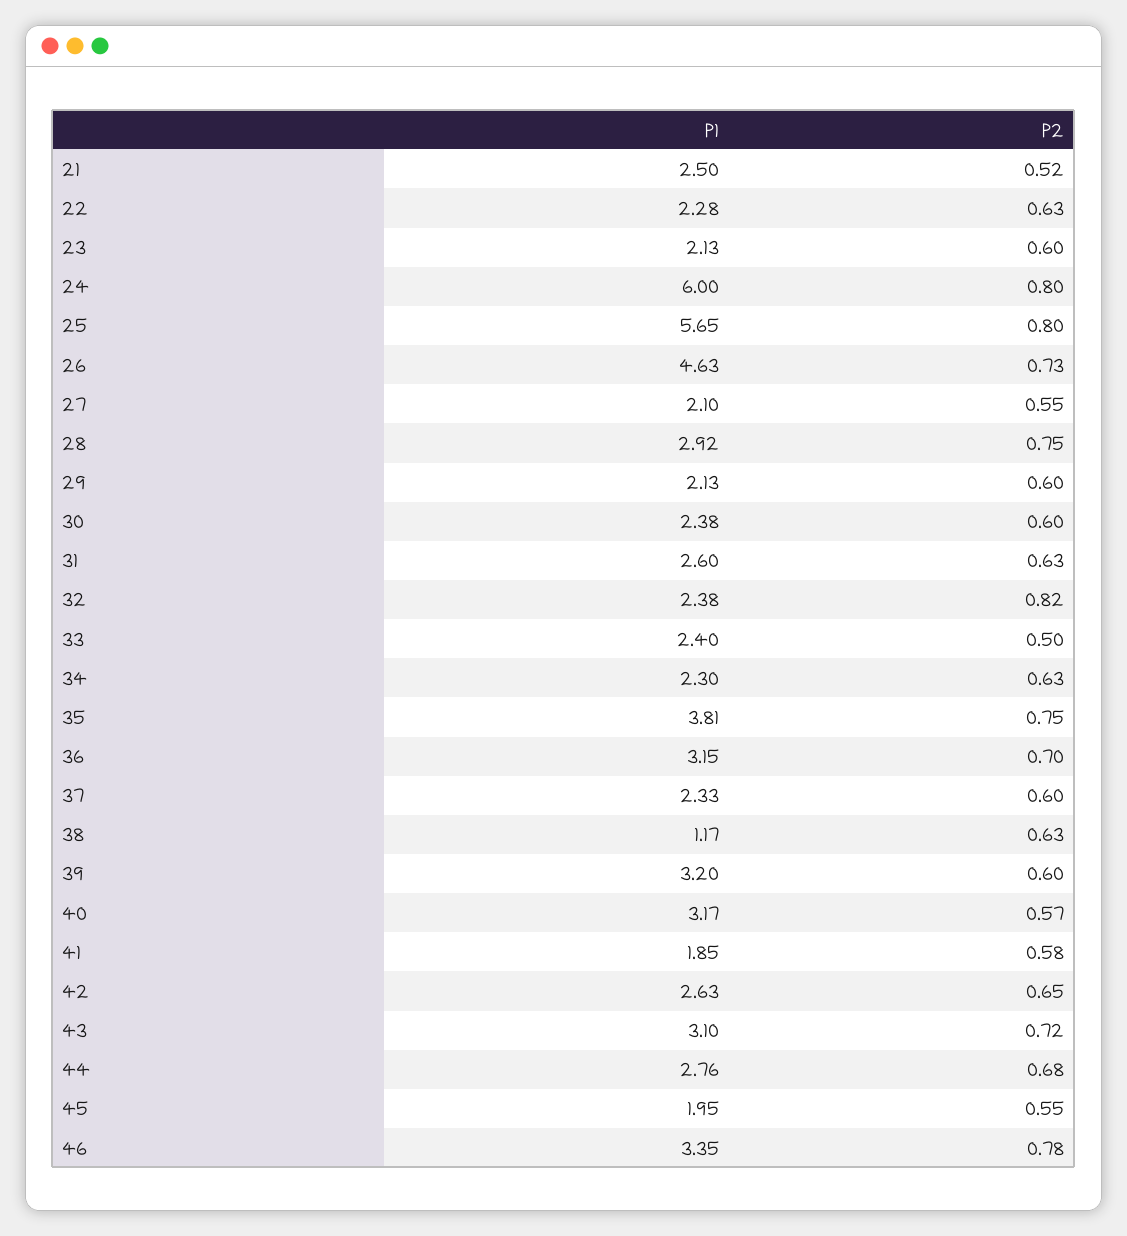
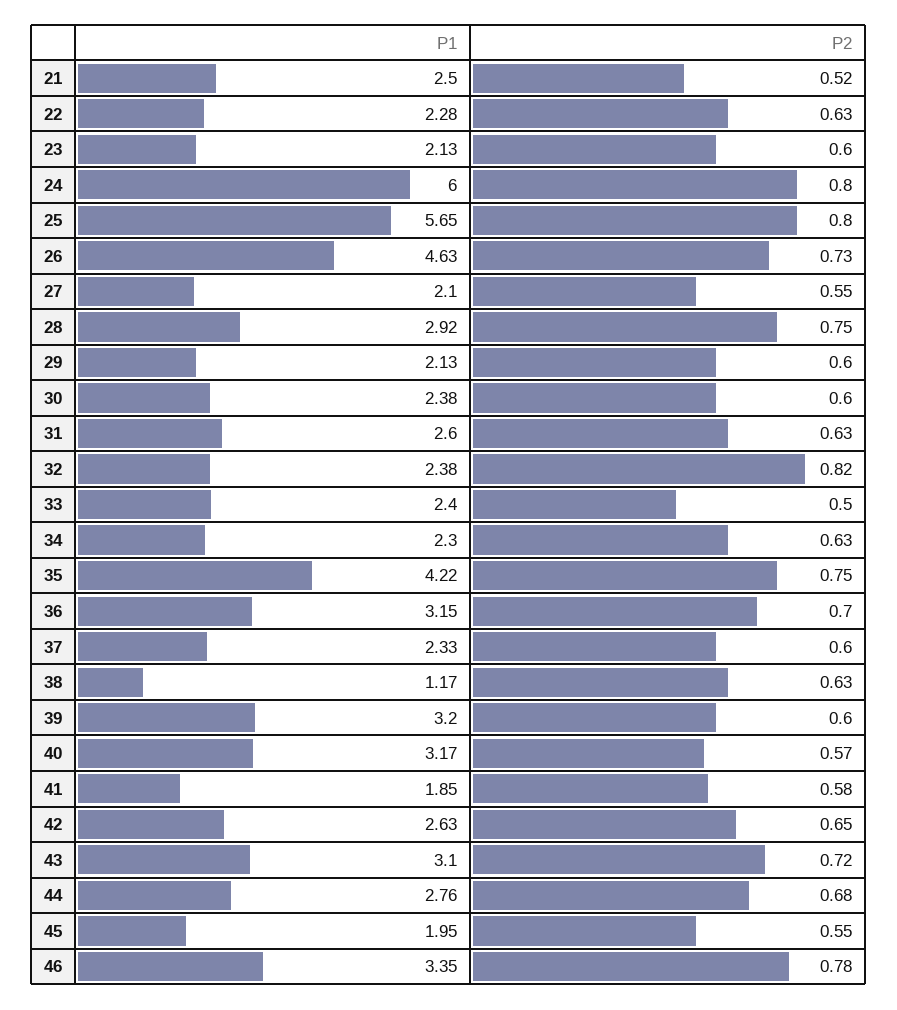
P1, 35: 3.81 -> 4.22

